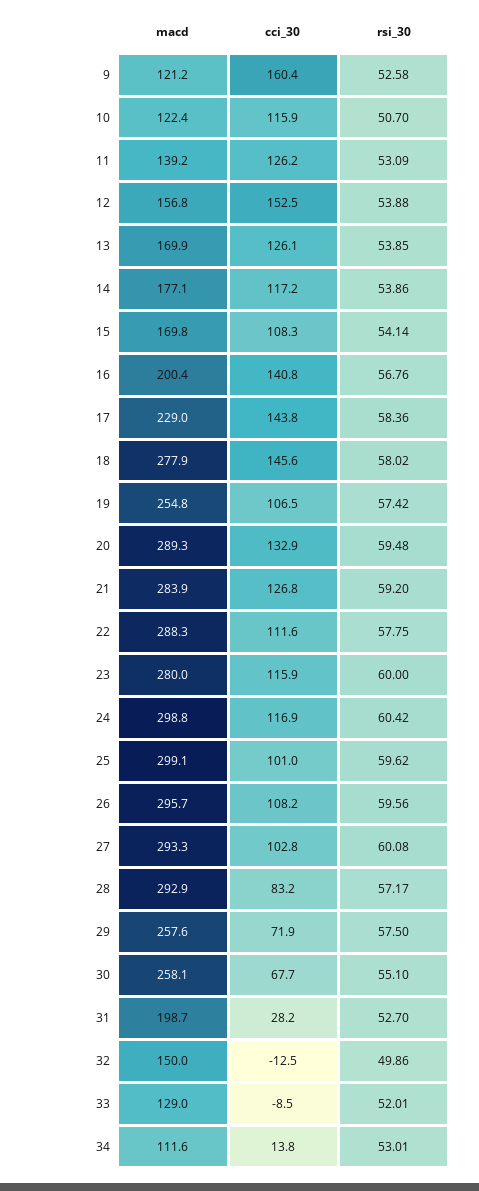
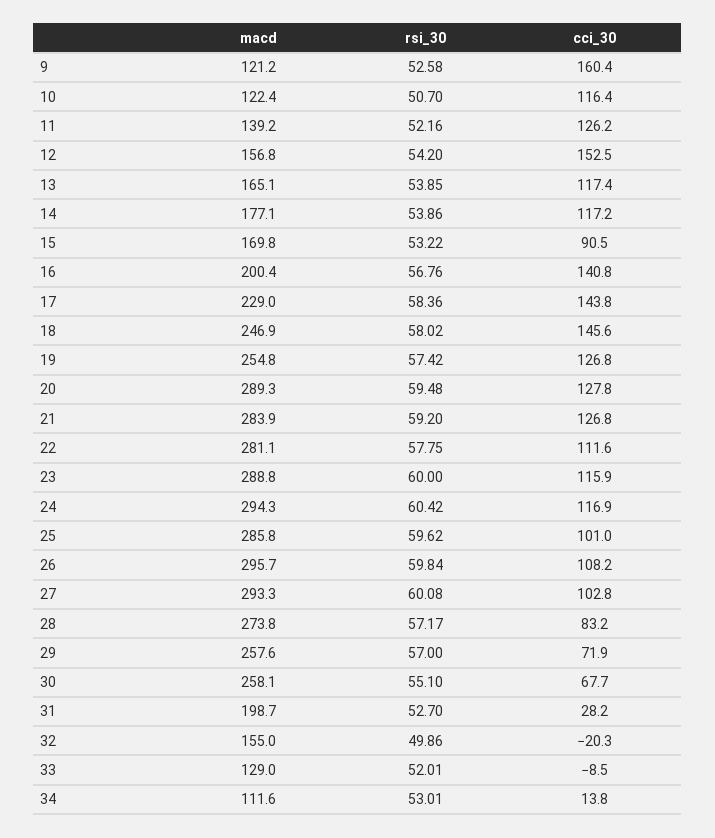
cci_30, 10: 115.9 -> 116.4
rsi_30, 11: 53.09 -> 52.16
rsi_30, 12: 53.88 -> 54.2
macd, 13: 169.9 -> 165.1
cci_30, 13: 126.1 -> 117.4
cci_30, 15: 108.3 -> 90.5
rsi_30, 15: 54.14 -> 53.22
macd, 18: 277.9 -> 246.9
cci_30, 19: 106.5 -> 126.8
cci_30, 20: 132.9 -> 127.8
macd, 22: 288.3 -> 281.1
macd, 23: 280 -> 288.8
macd, 24: 298.8 -> 294.3
macd, 25: 299.1 -> 285.8
rsi_30, 26: 59.56 -> 59.84
macd, 28: 292.9 -> 273.8
rsi_30, 29: 57.5 -> 57
macd, 32: 150 -> 155
cci_30, 32: -12.5 -> -20.3

